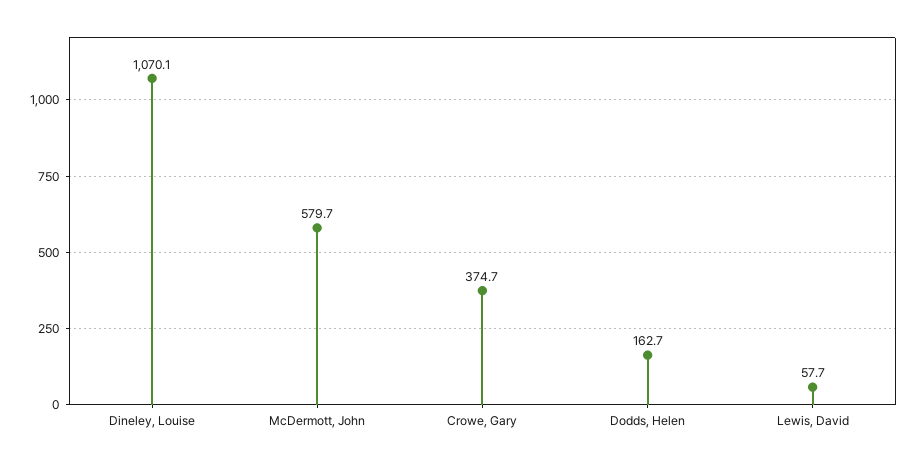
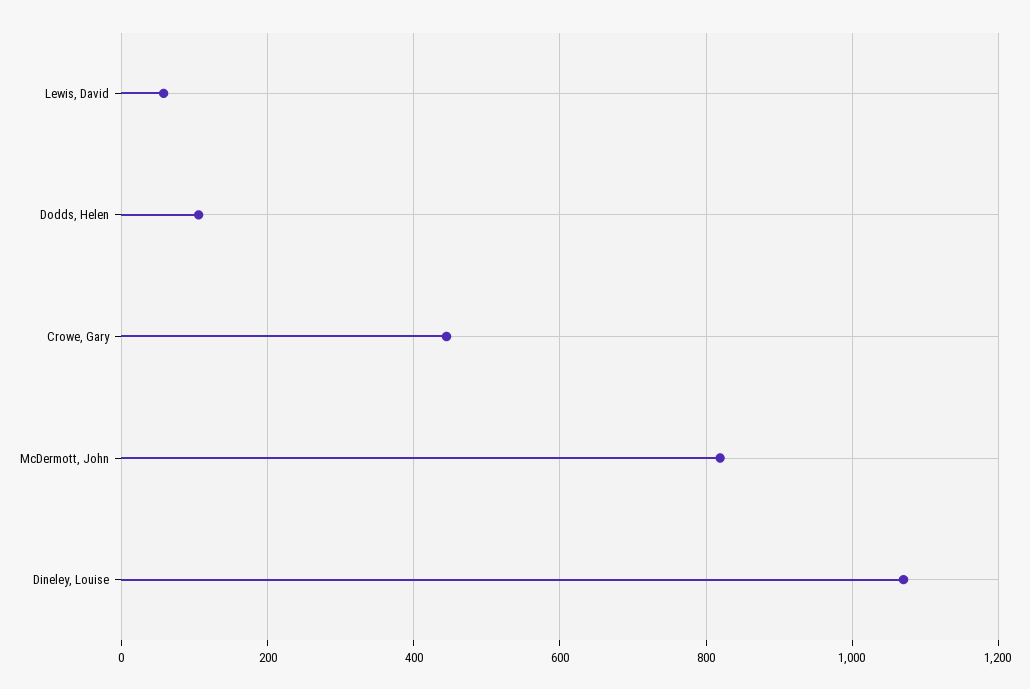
McDermott, John: 579.7 -> 820
Crowe, Gary: 374.7 -> 440
Dodds, Helen: 162.7 -> 100

